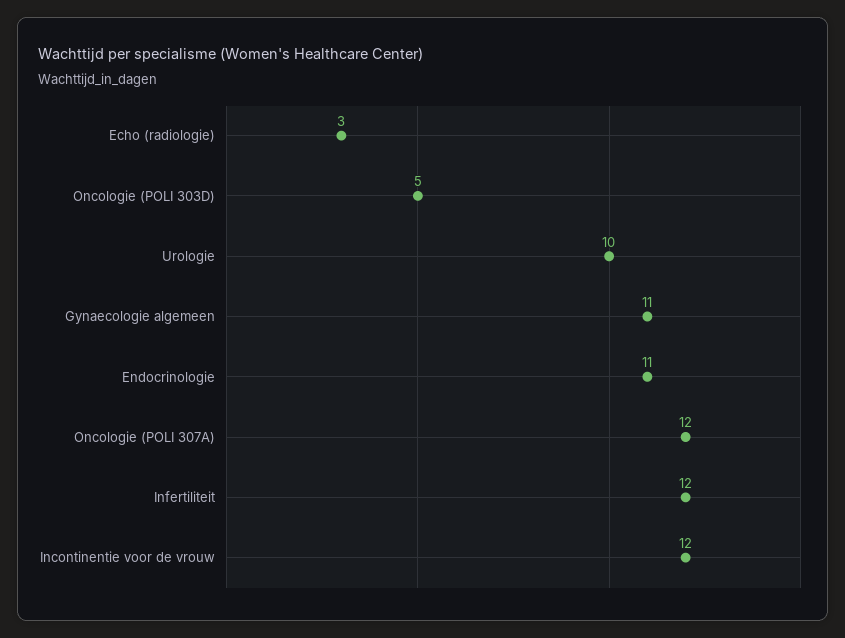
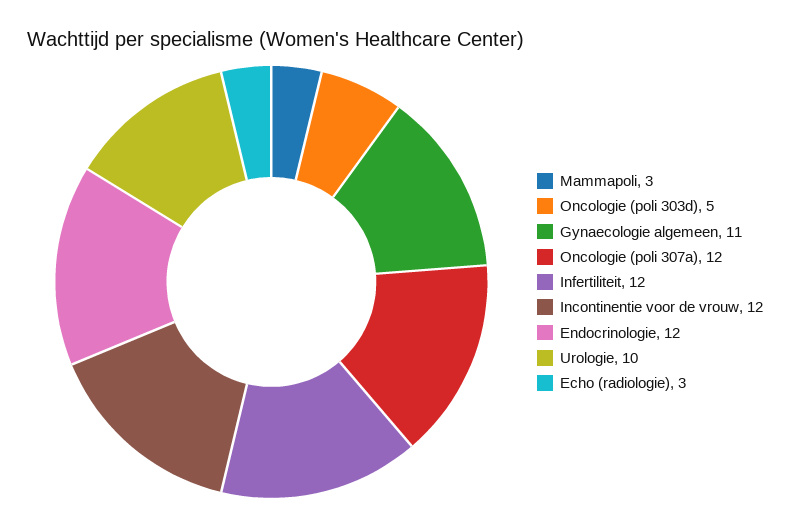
Endocrinologie: 11 -> 12
Mammapoli: none -> 3

